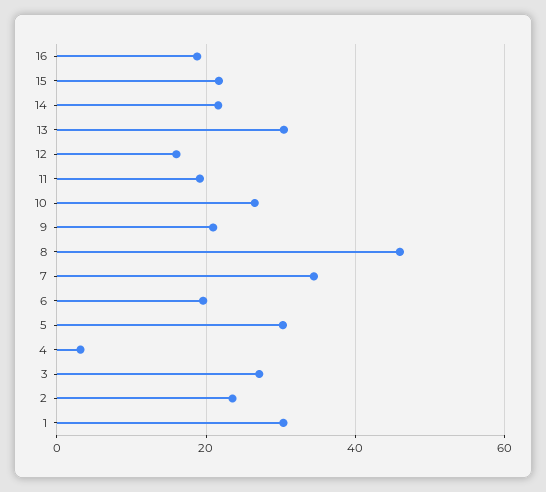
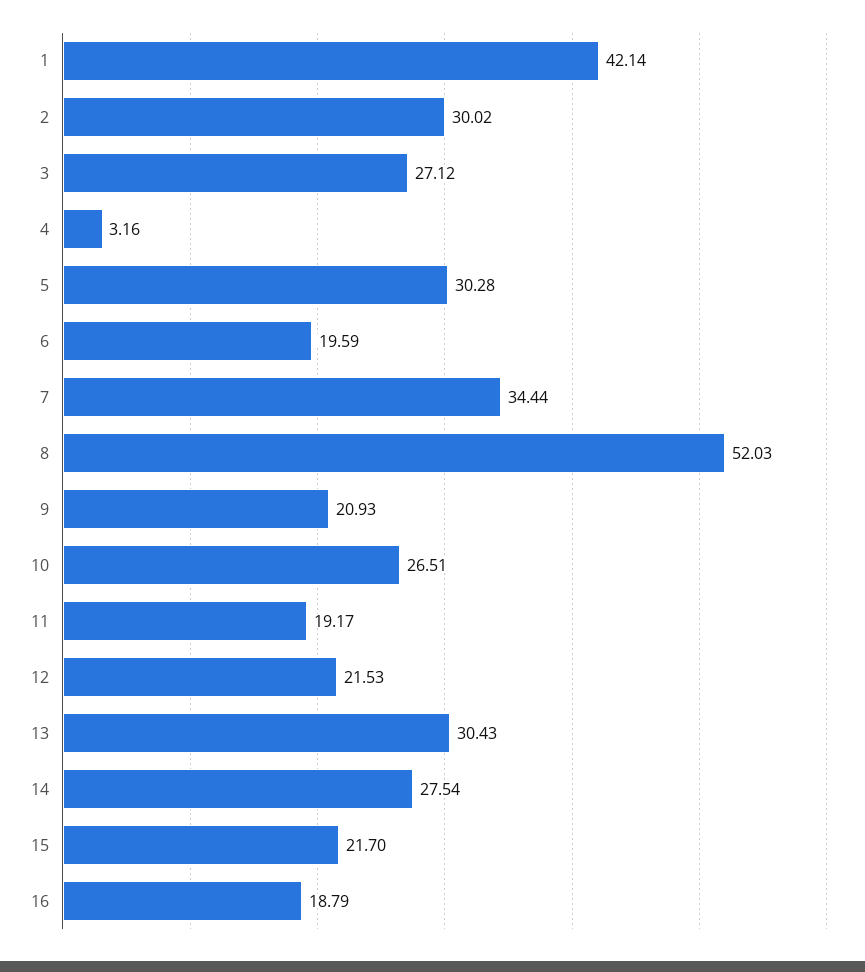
14: 22 -> 27.54
12: 16 -> 21.53
8: 46 -> 52.03
2: 24 -> 30.02
1: 30 -> 42.14

